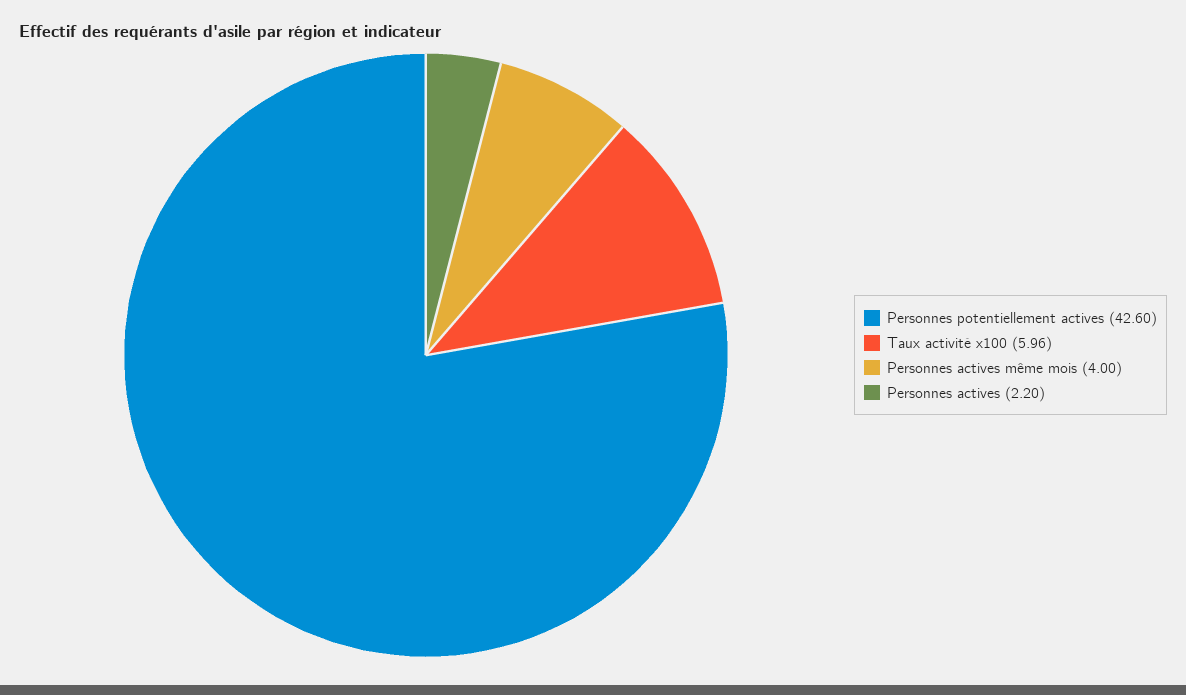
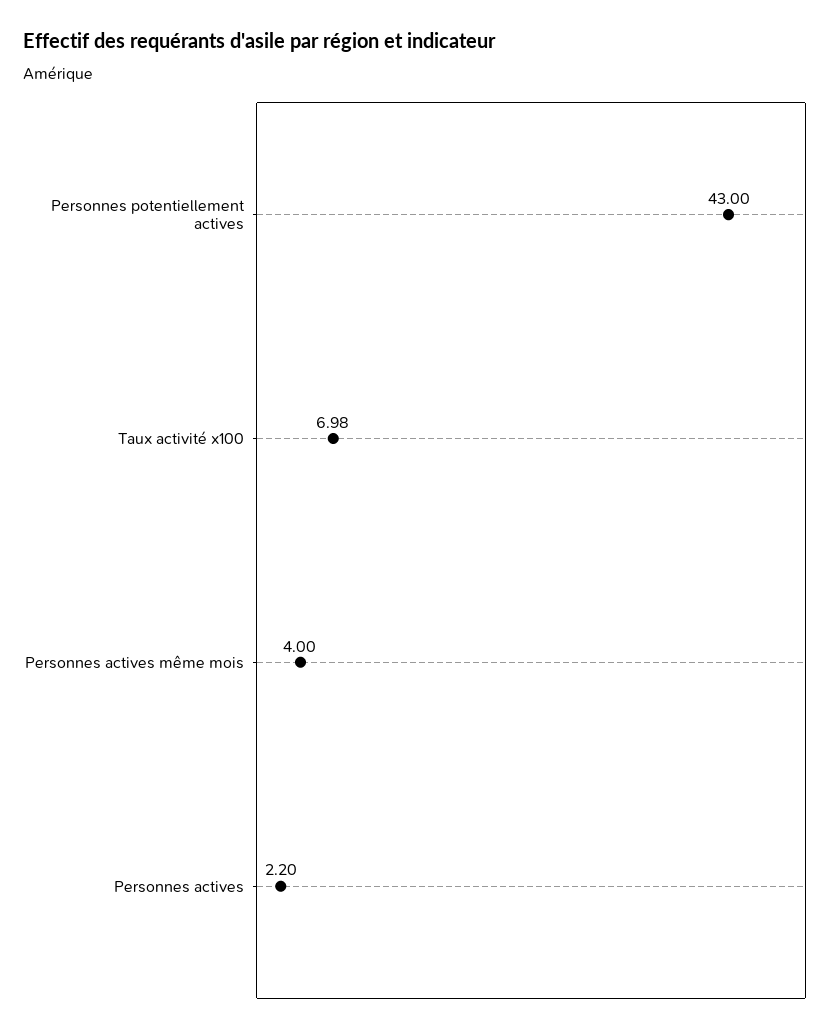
Personnes potentiellement actives: 42.6 -> 43
Taux activité x100: 5.96 -> 6.98

